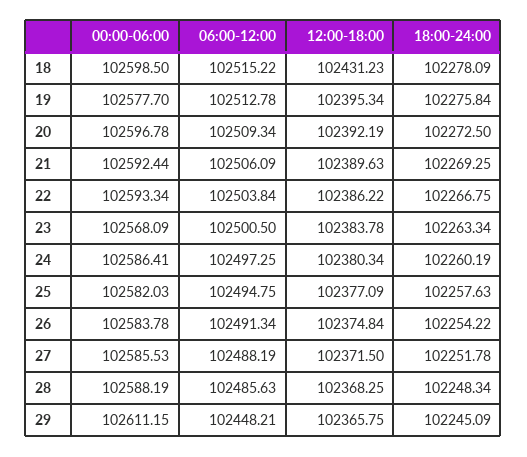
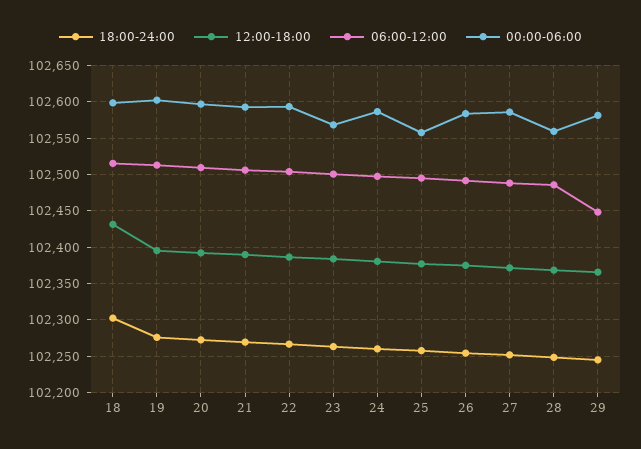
18:00-24:00, 18: 102278.09 -> 102300
00:00-06:00, 19: 102577.7 -> 102600
00:00-06:00, 25: 102582.03 -> 102560
00:00-06:00, 28: 102588.19 -> 102560
00:00-06:00, 29: 102611.15 -> 102580

